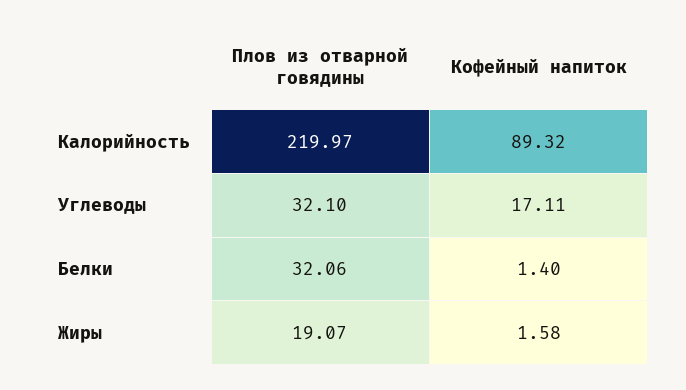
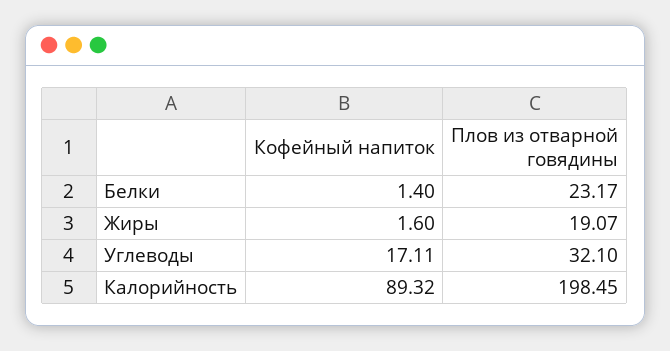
Плов из отварной говядины, Калорийность: 219.97 -> 198.45
Плов из отварной говядины, Белки: 32.06 -> 23.17
Кофейный напиток, Жиры: 1.58 -> 1.6

